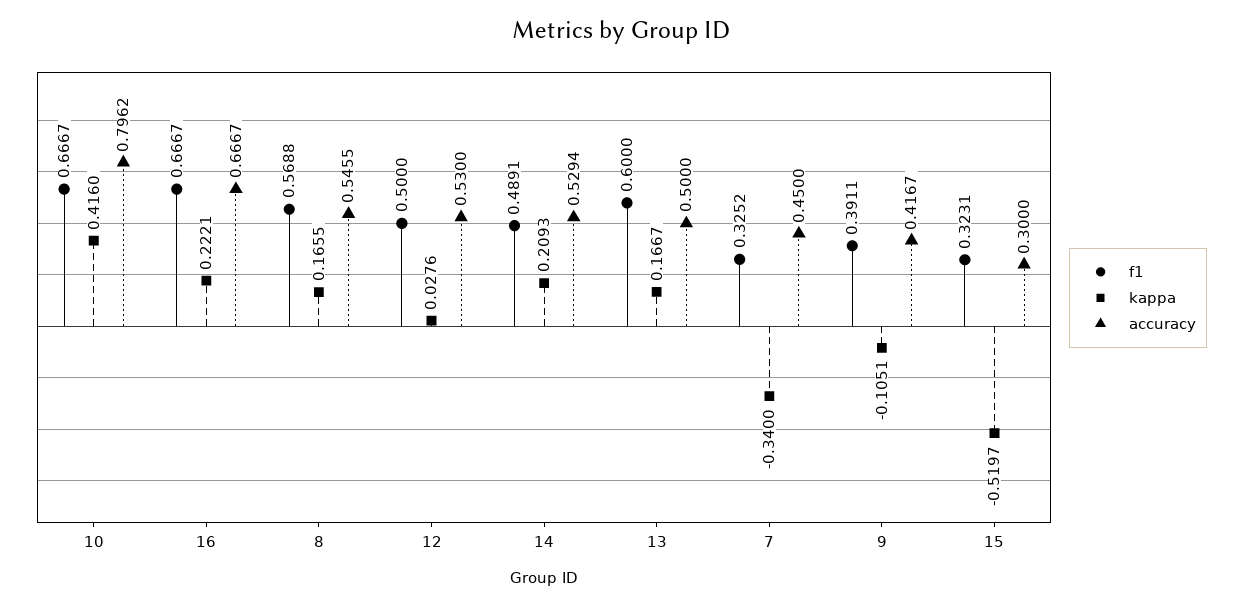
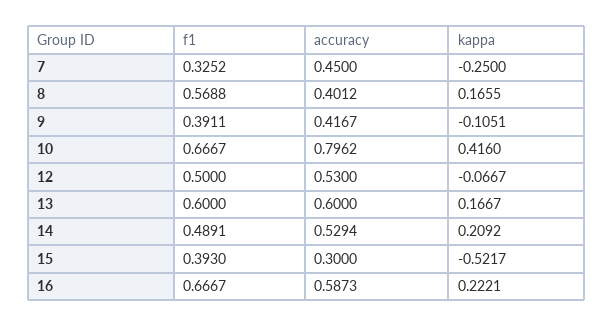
accuracy, 16: 0.6667 -> 0.5873
accuracy, 8: 0.5455 -> 0.4012
kappa, 12: 0.0276 -> -0.0667
kappa, 14: 0.2093 -> 0.2092
accuracy, 13: 0.5 -> 0.6
kappa, 7: -0.34 -> -0.25
f1, 15: 0.3231 -> 0.393
kappa, 15: -0.5197 -> -0.5217

